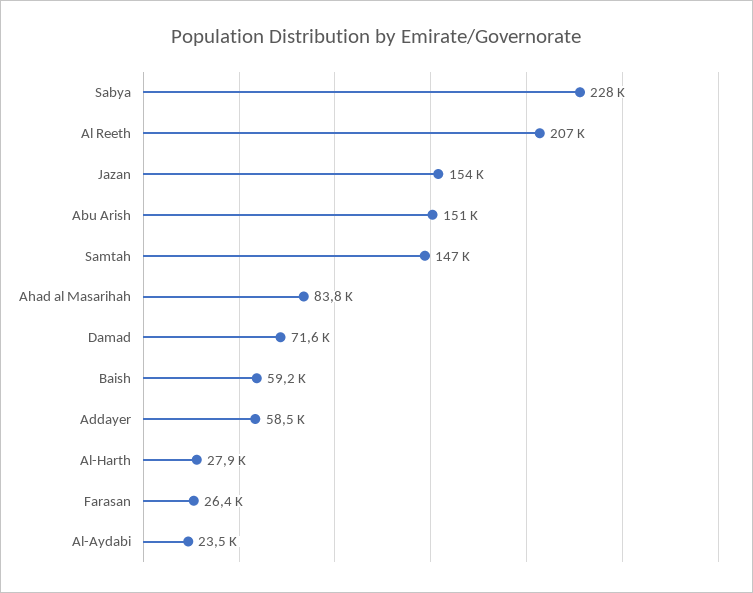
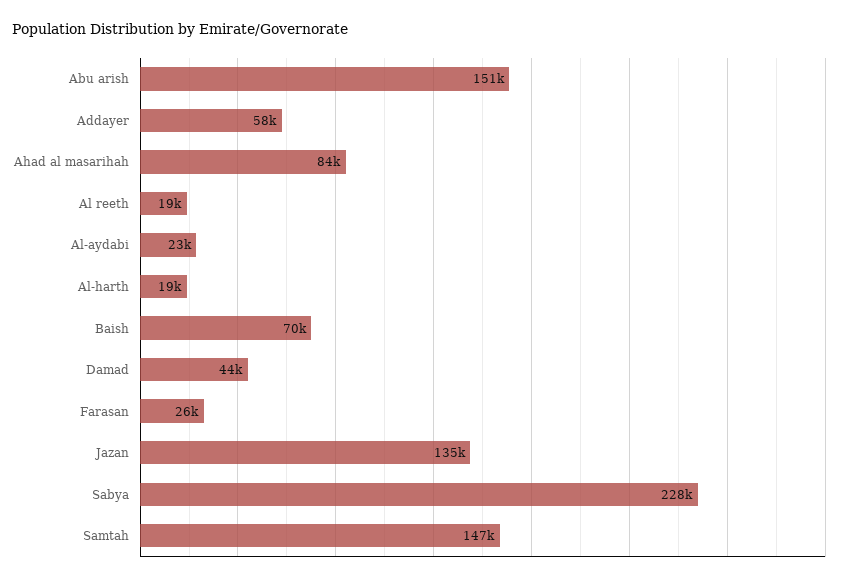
Al Reeth: 207000 -> 19000
Jazan: 154000 -> 135000
Damad: 71600 -> 44000
Baish: 59200 -> 70000
Al-Harth: 27900 -> 19000

